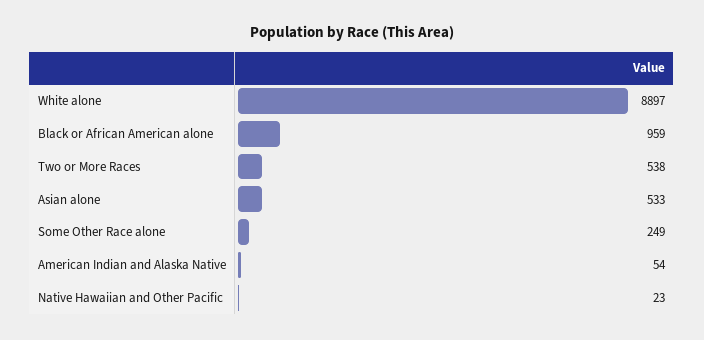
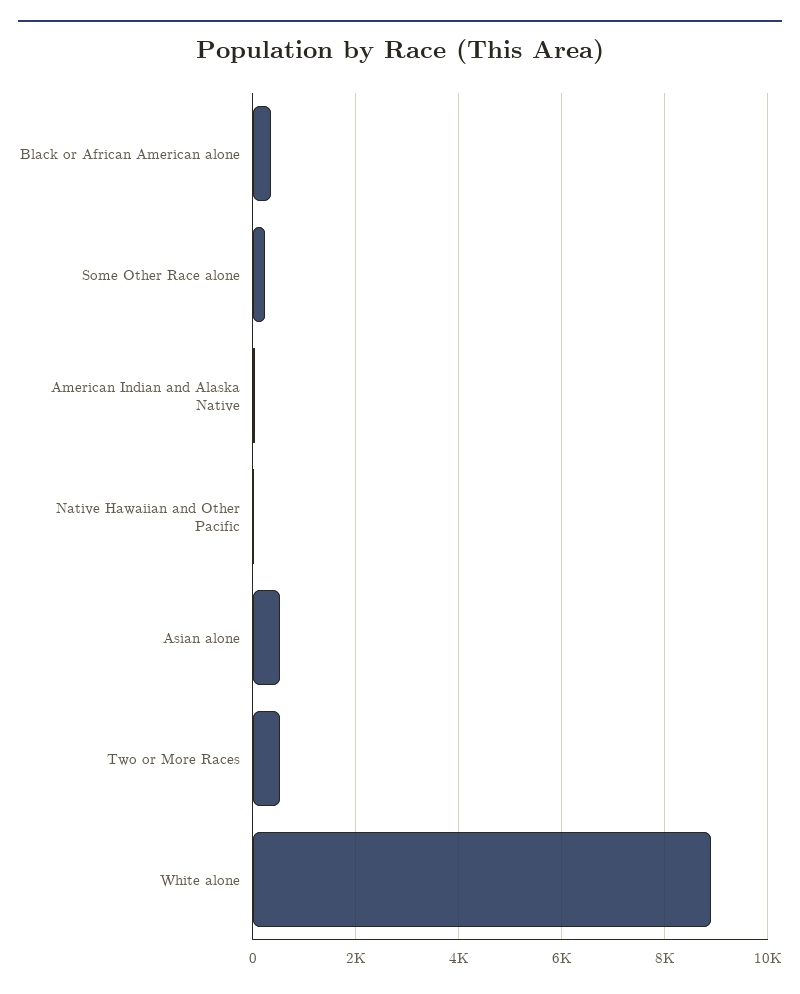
Black or African American alone: 959 -> 400

